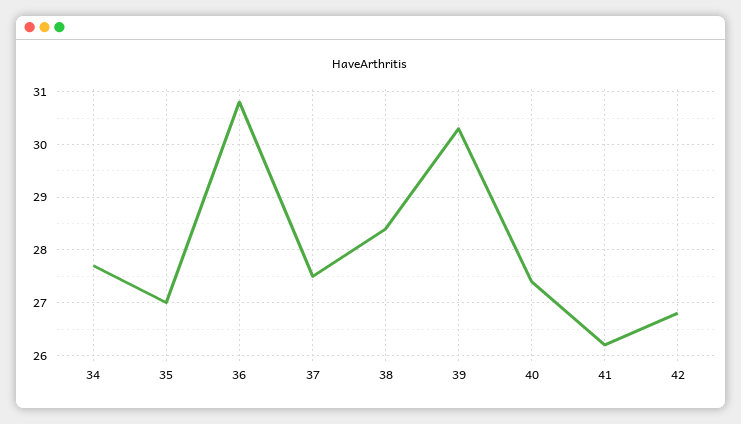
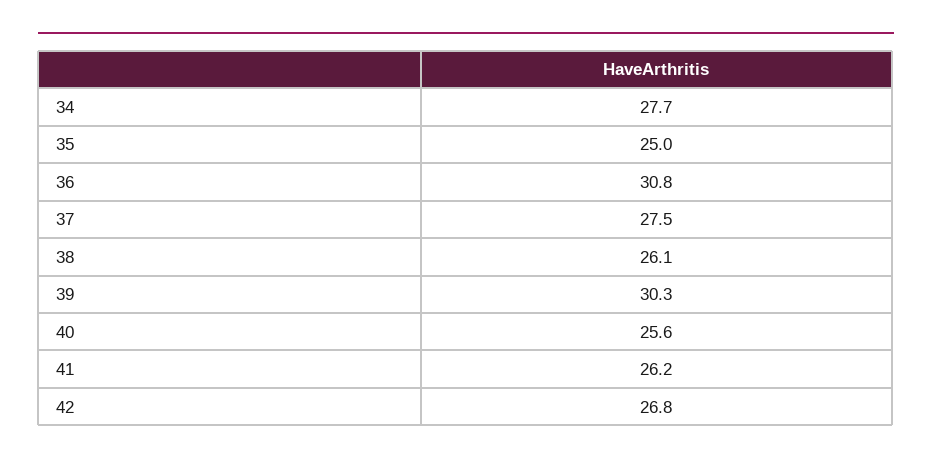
35: 27 -> 25
38: 28.5 -> 26.1
40: 27.5 -> 25.6

